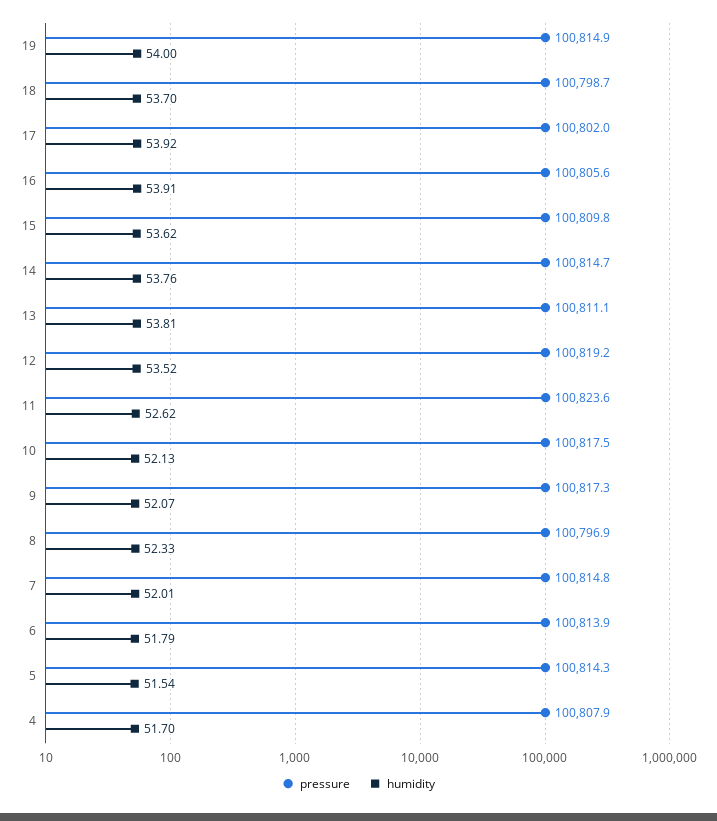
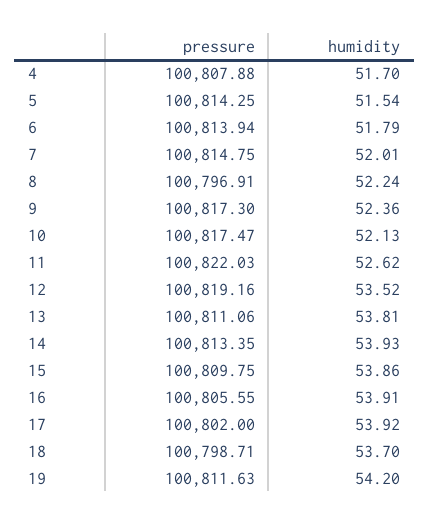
pressure, 19: 100814.9 -> 100811.63
humidity, 19: 54 -> 54.2
humidity, 15: 53.62 -> 53.86
pressure, 14: 100814.7 -> 100813.35
humidity, 14: 53.76 -> 53.93
pressure, 11: 100823.6 -> 100822.03
humidity, 9: 52.07 -> 52.36
humidity, 8: 52.33 -> 52.24

